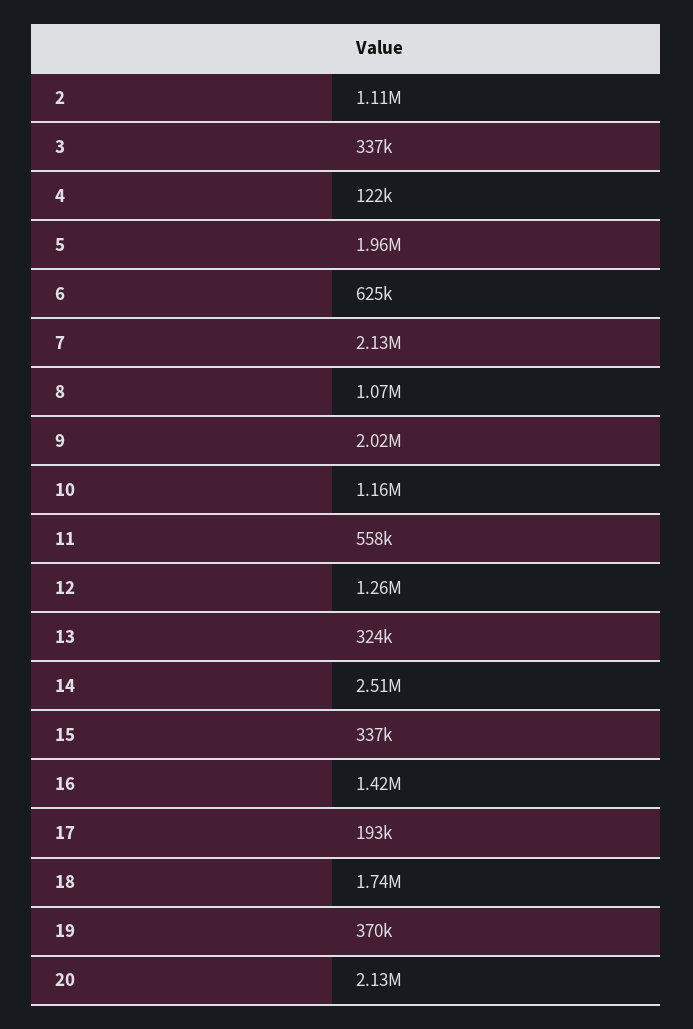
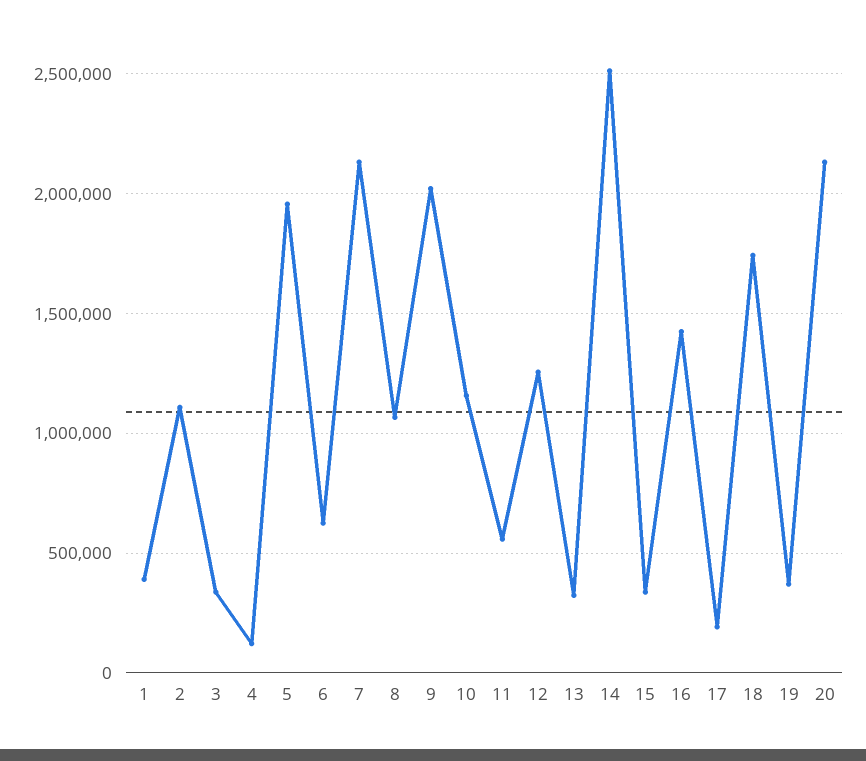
1: none -> 400000

